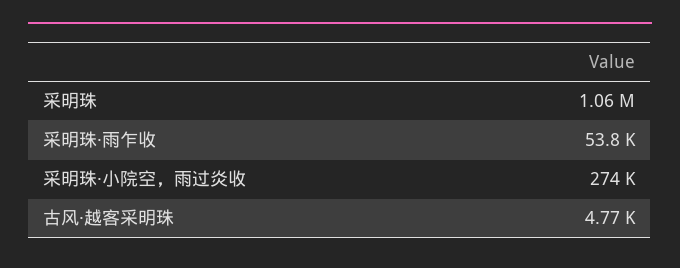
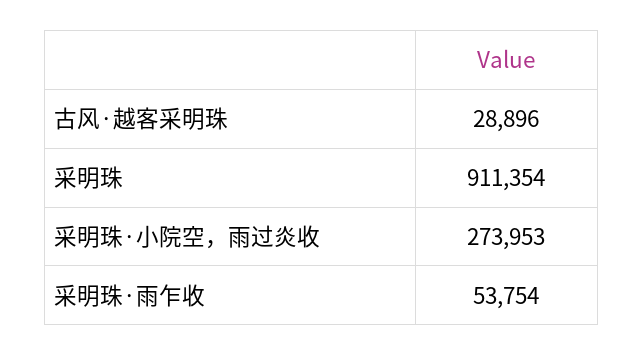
采明珠: 1060000 -> 911354
古风·越客采明珠: 4770 -> 28896

